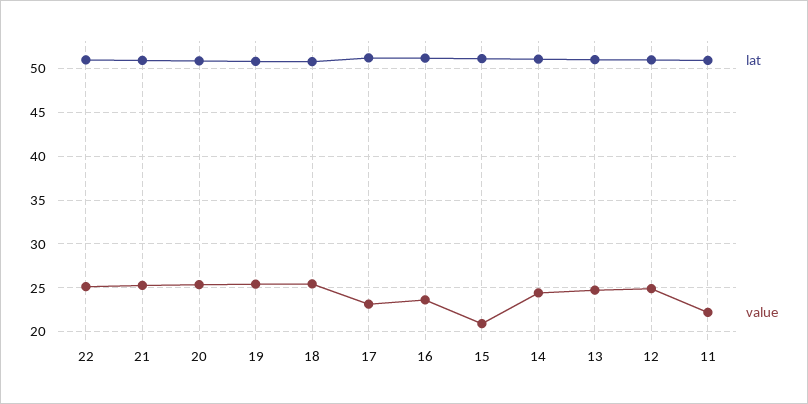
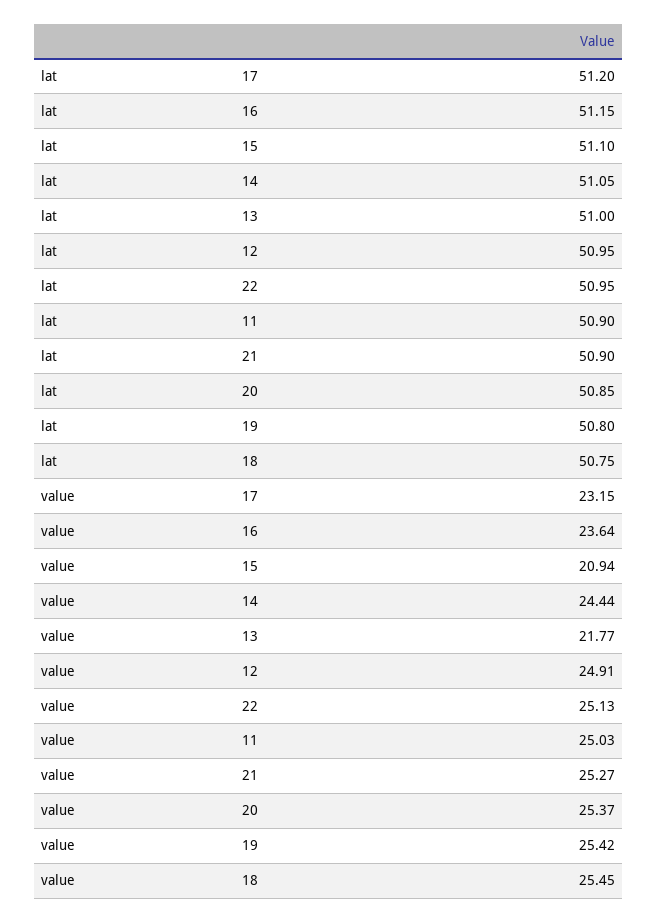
value, 13: 25 -> 21.77
value, 11: 22 -> 25.03

